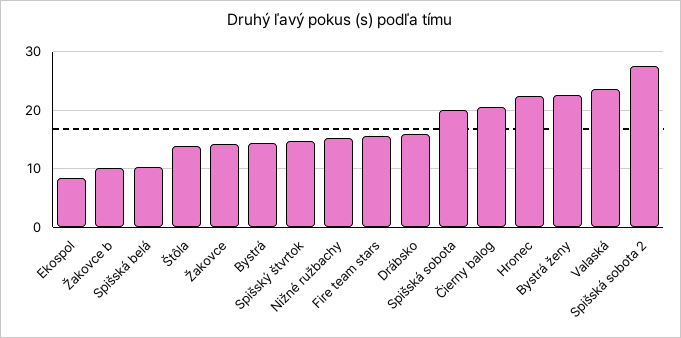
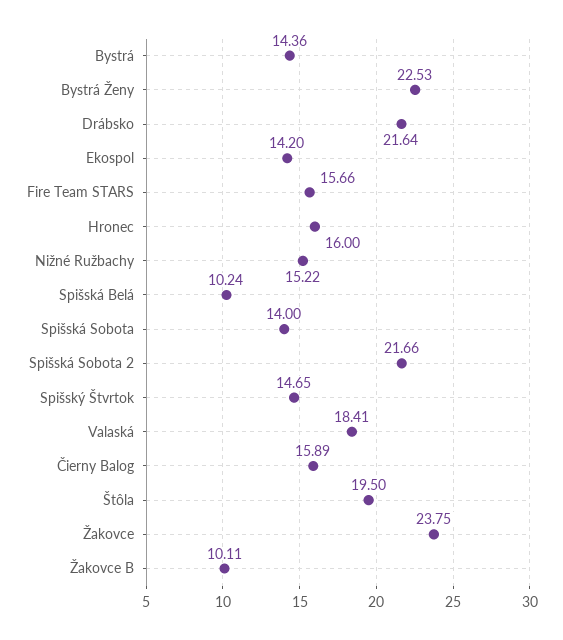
Ekospol: 8 -> 14.2
Štôla: 14 -> 19.5
Žakovce: 14 -> 23.75
Drábsko: 16 -> 21.64
Spišská sobota: 20 -> 14
Čierny balog: 20 -> 15.89
Hronec: 22 -> 16
Valaská: 24 -> 18.41
Spišská sobota 2: 28 -> 21.66

